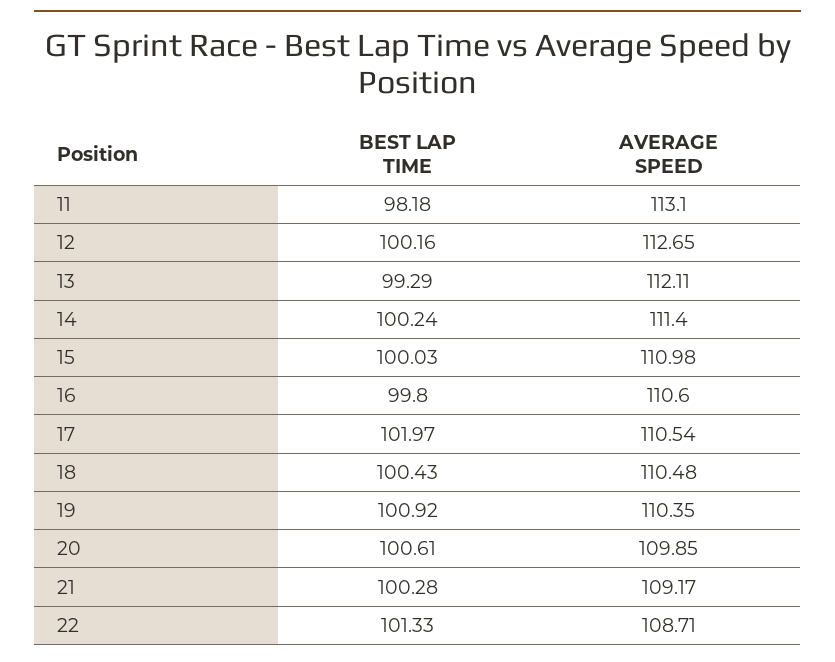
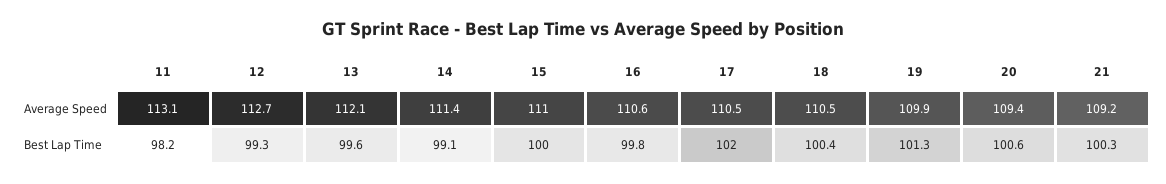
BEST LAP TIME, 12: 100.16 -> 99.3
BEST LAP TIME, 13: 99.29 -> 99.6
BEST LAP TIME, 14: 100.24 -> 99.1
BEST LAP TIME, 19: 100.92 -> 101.3
AVERAGE SPEED, 19: 110.35 -> 109.9
AVERAGE SPEED, 20: 109.85 -> 109.4
BEST LAP TIME, 22: 101.33 -> none
AVERAGE SPEED, 22: 108.71 -> none

